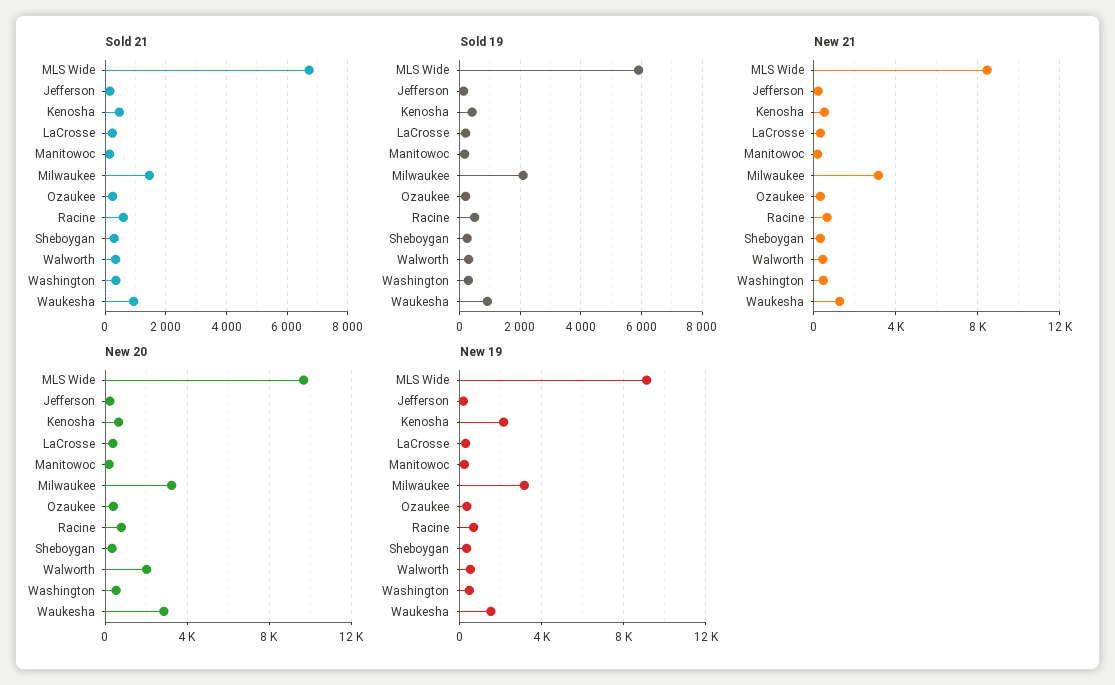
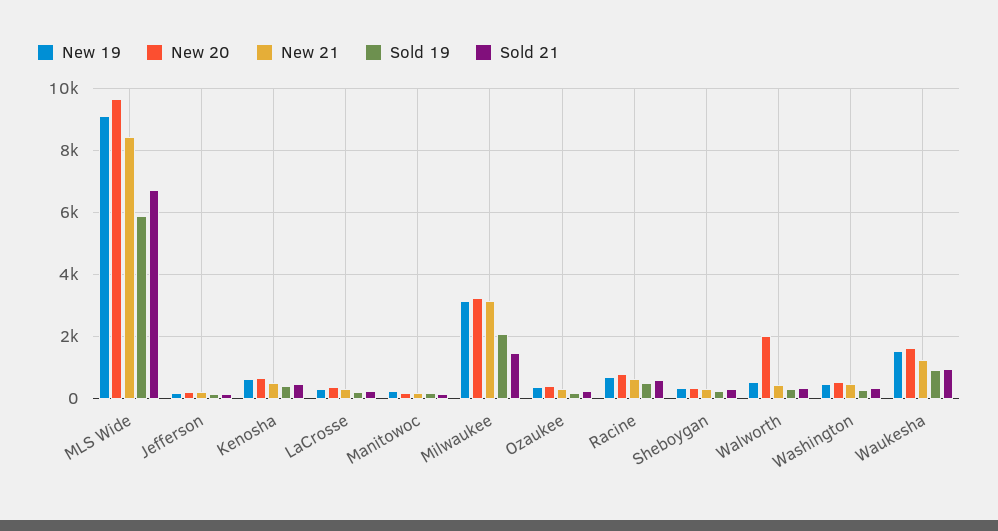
New 20, Waukesha: 3000 -> 1600
New 19, Kenosha: 2000 -> 600

